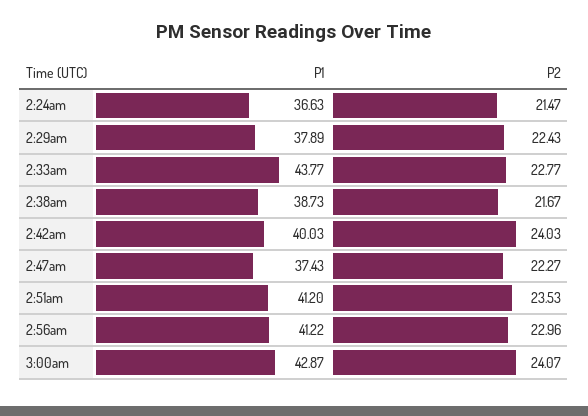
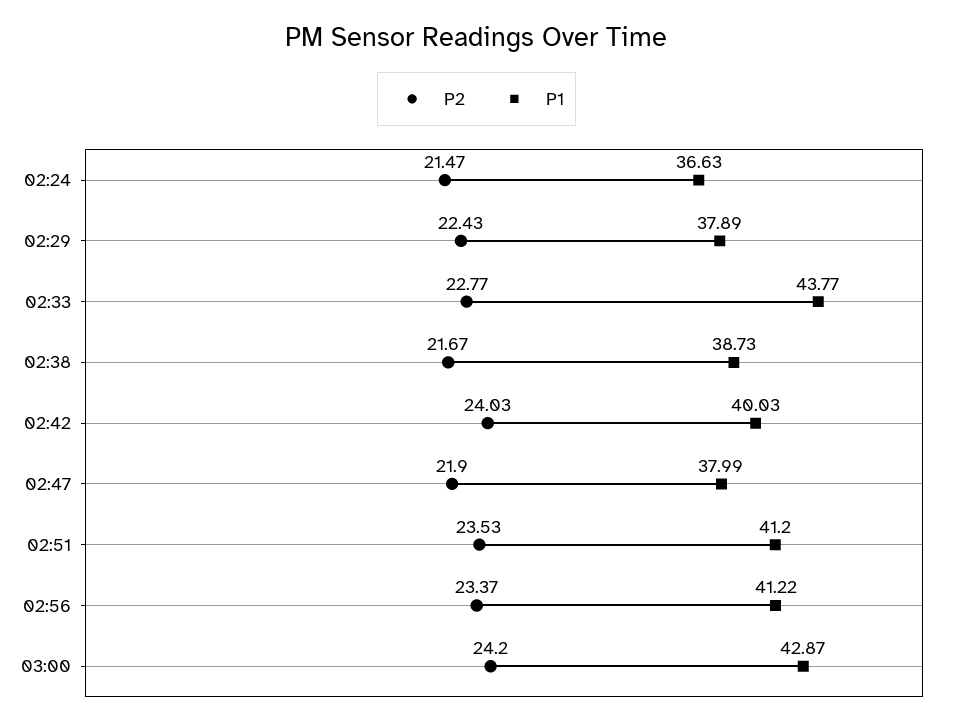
P1, 2:47am: 37.43 -> 37.99
P2, 2:47am: 22.27 -> 21.9
P2, 2:56am: 22.96 -> 23.37
P2, 3:00am: 24.07 -> 24.2

